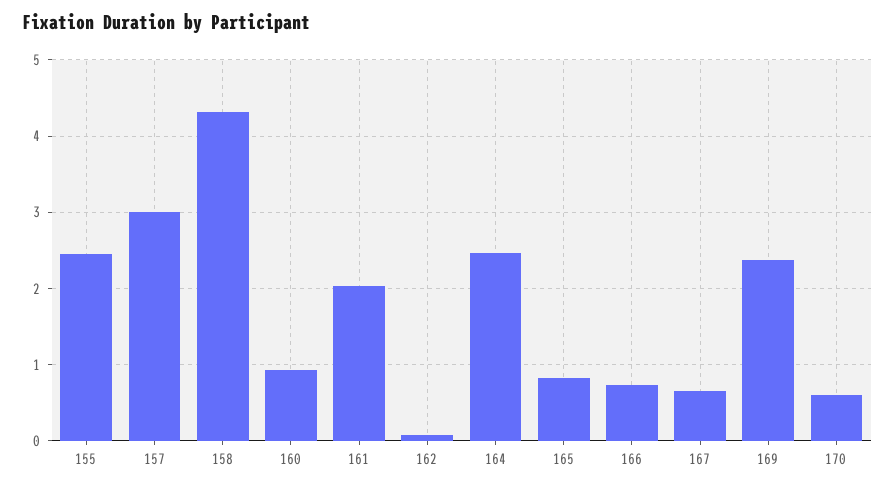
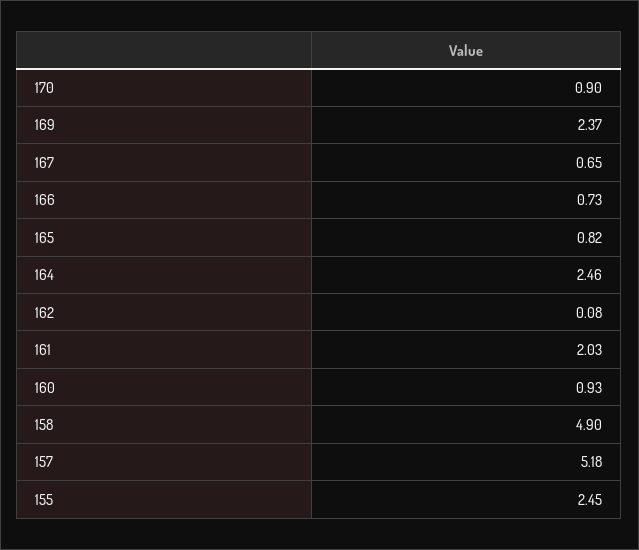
157: 3 -> 5.18
158: 4.3 -> 4.9
170: 0.6 -> 0.9

